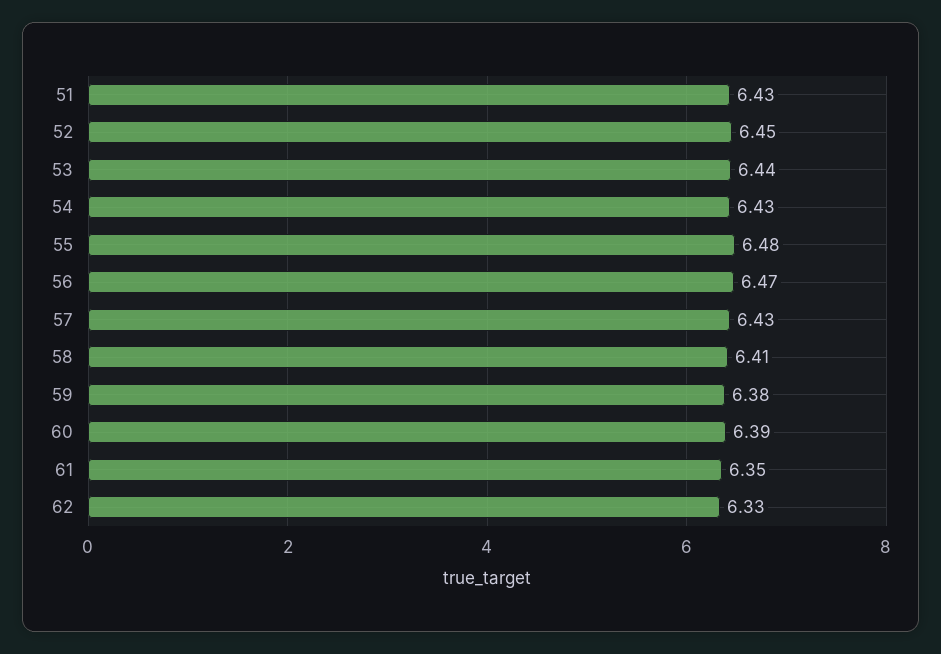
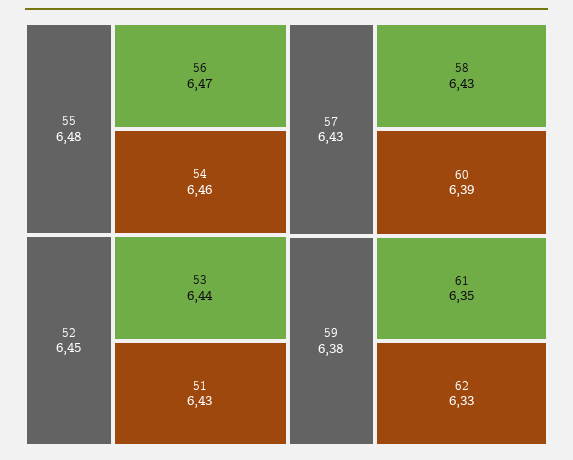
54: 6.43 -> 6.46
58: 6.41 -> 6.43

